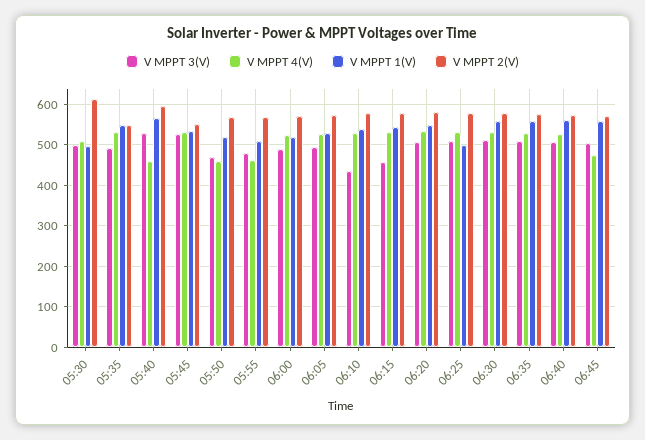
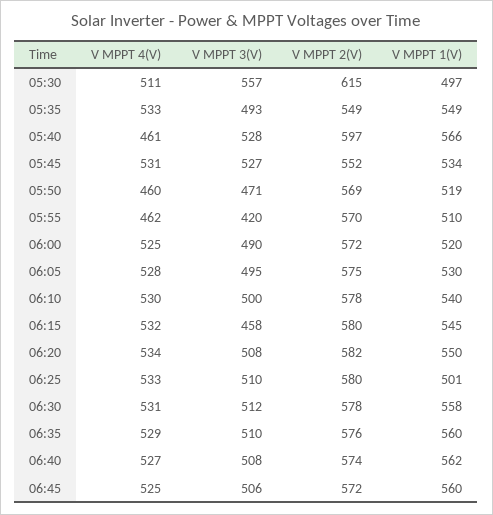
V MPPT 3(V), 05:30: 500 -> 557
V MPPT 3(V), 05:55: 480 -> 420
V MPPT 3(V), 06:10: 440 -> 500
V MPPT 4(V), 06:45: 480 -> 525

